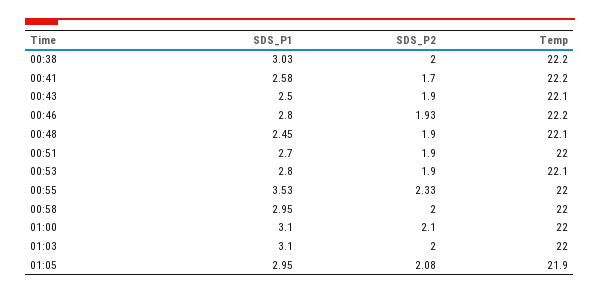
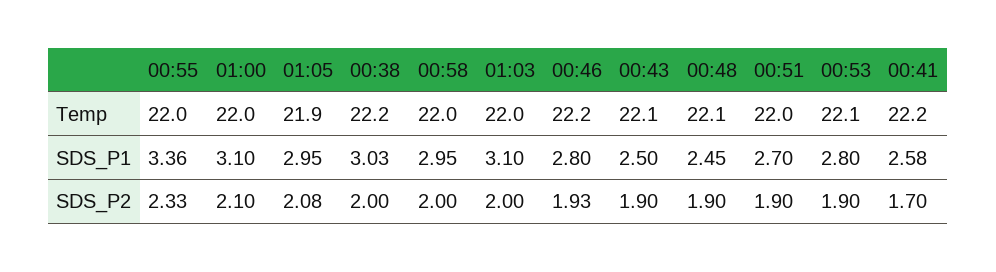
SDS_P1, 00:55: 3.53 -> 3.36

